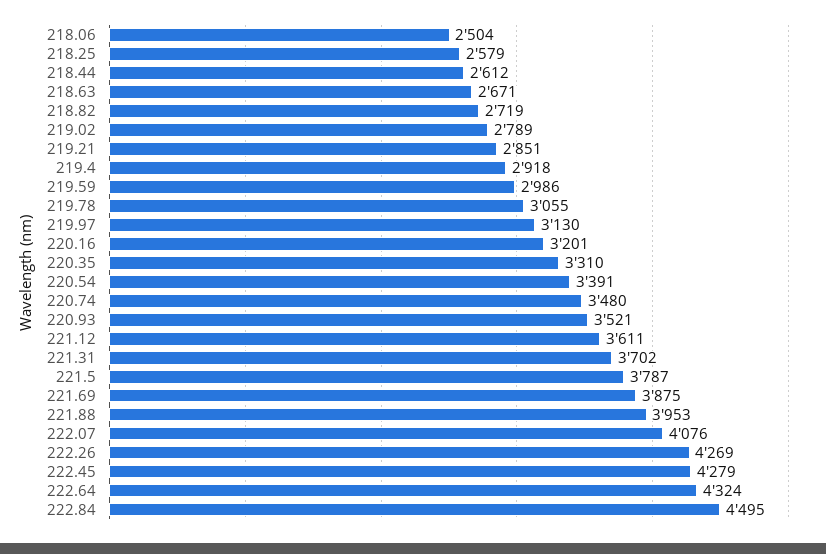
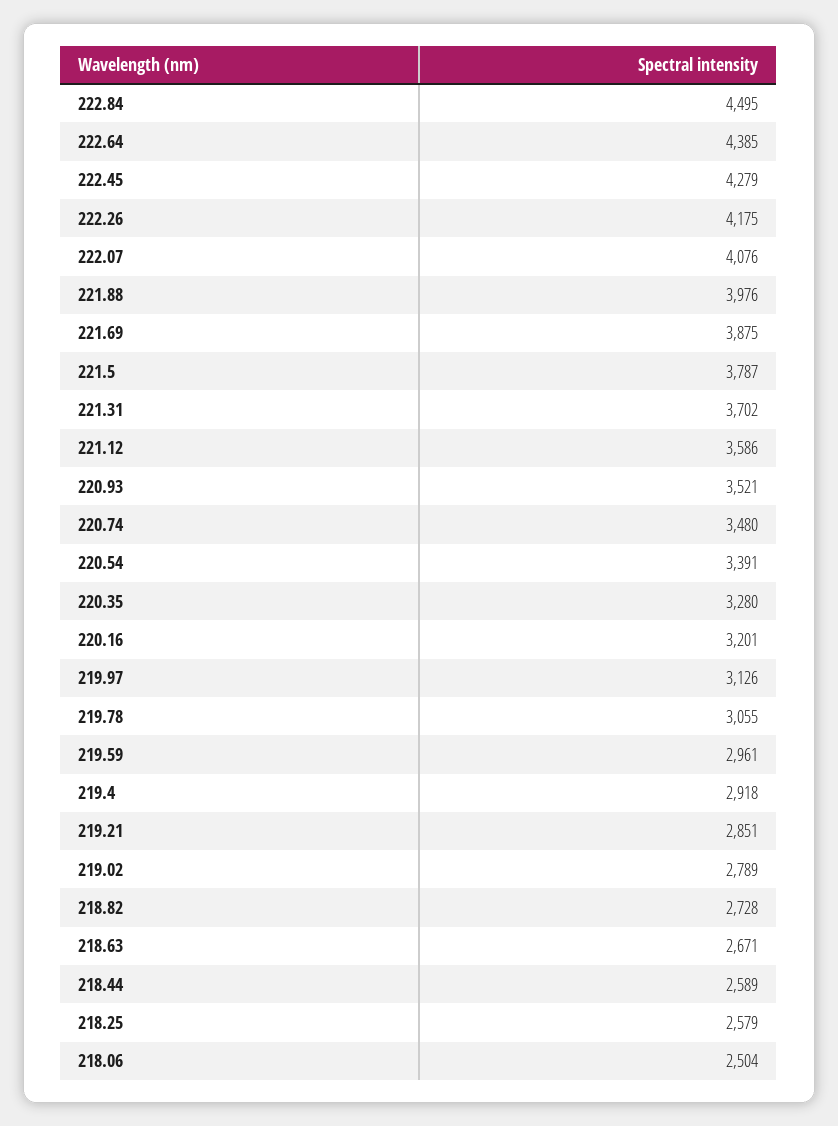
218.44: 2612 -> 2589
218.82: 2719 -> 2728
219.59: 2986 -> 2961
219.97: 3130 -> 3126
220.35: 3310 -> 3280
221.12: 3611 -> 3586
221.88: 3953 -> 3976
222.26: 4269 -> 4175
222.64: 4324 -> 4385

